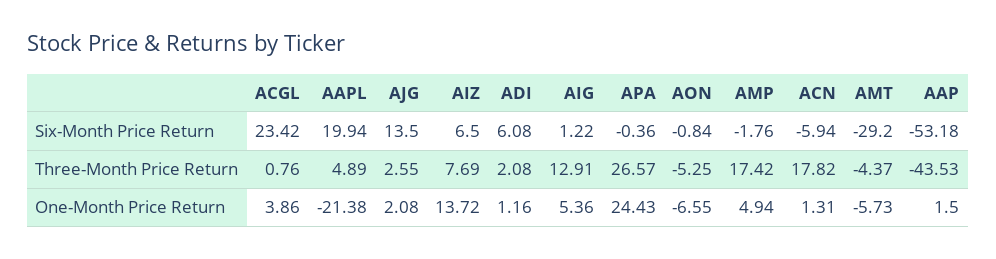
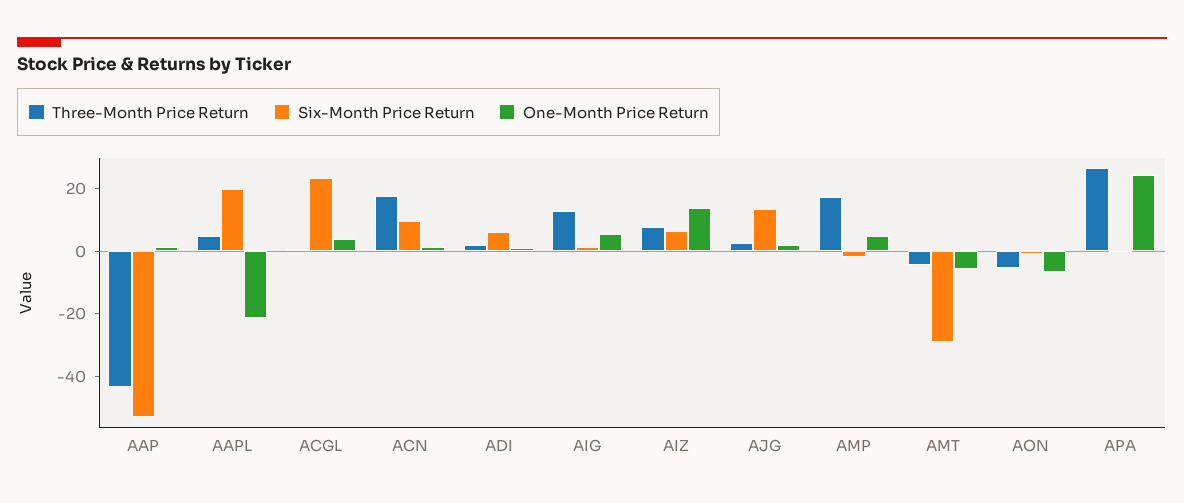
Six-Month Price Return, ACN: -5.94 -> 10

